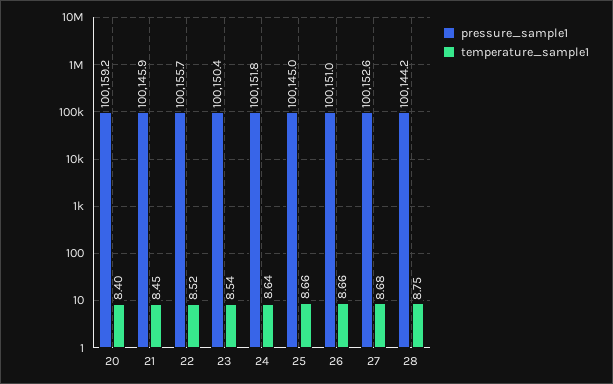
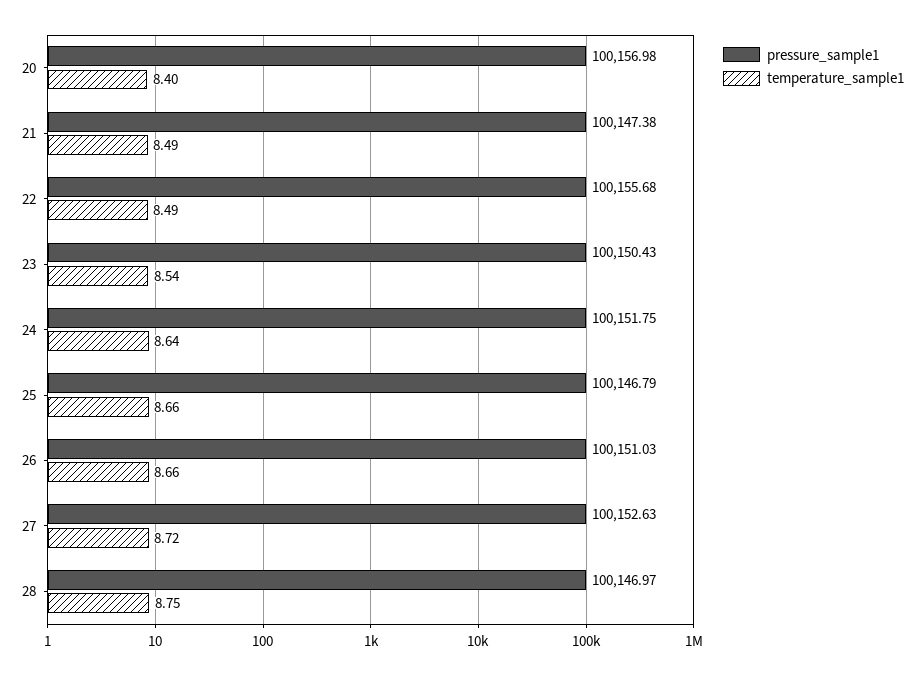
pressure_sample1, 20: 100159.2 -> 100156.98
pressure_sample1, 21: 100145.9 -> 100147.38
temperature_sample1, 21: 8.45 -> 8.49
temperature_sample1, 22: 8.52 -> 8.49
pressure_sample1, 25: 100145 -> 100146.79
temperature_sample1, 27: 8.68 -> 8.72
pressure_sample1, 28: 100144.2 -> 100146.97

